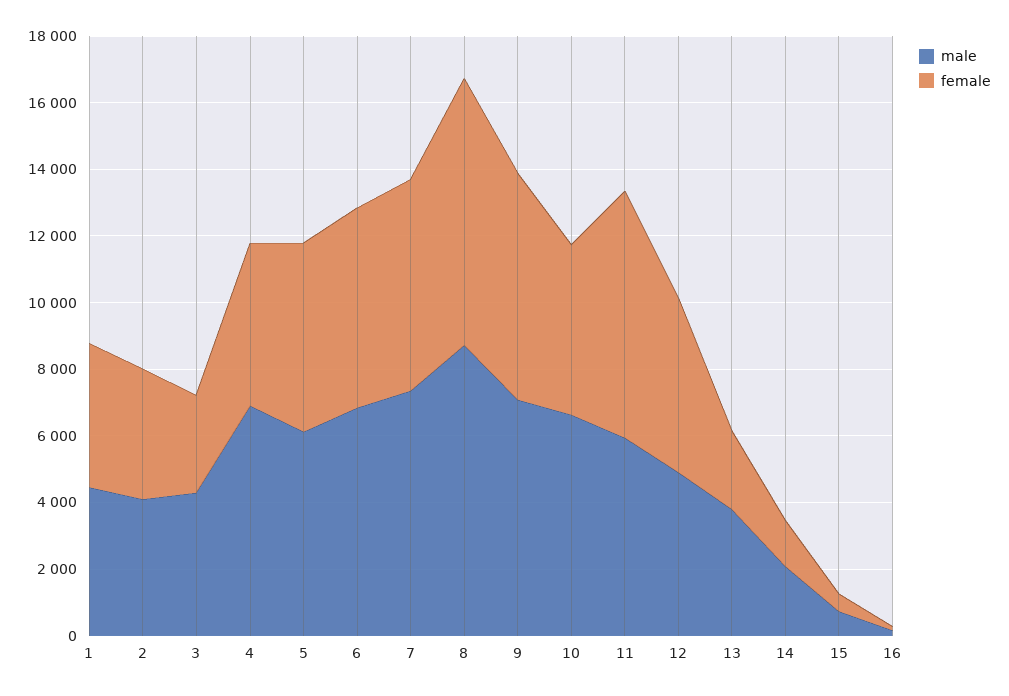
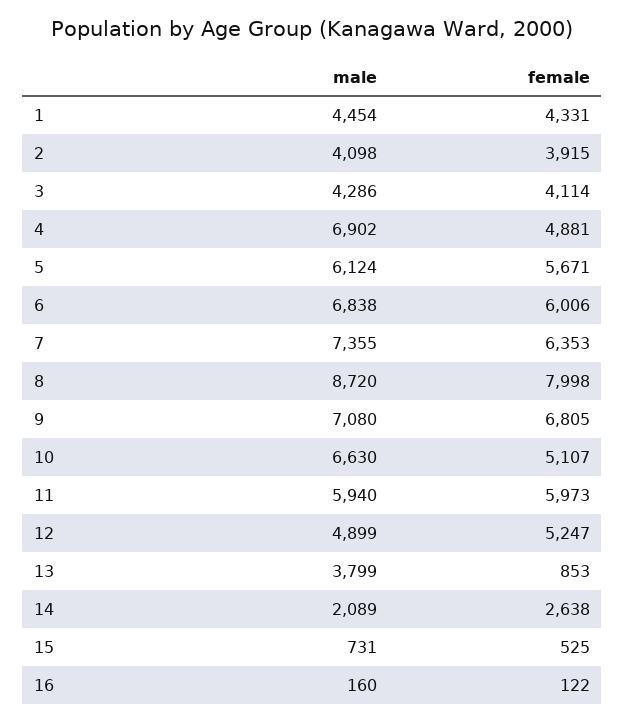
female, 3: 3000 -> 4114
female, 11: 7500 -> 5973
female, 13: 2500 -> 853
female, 14: 1500 -> 2638

